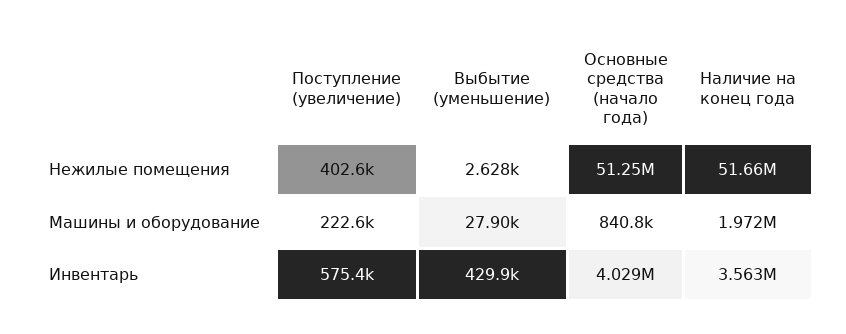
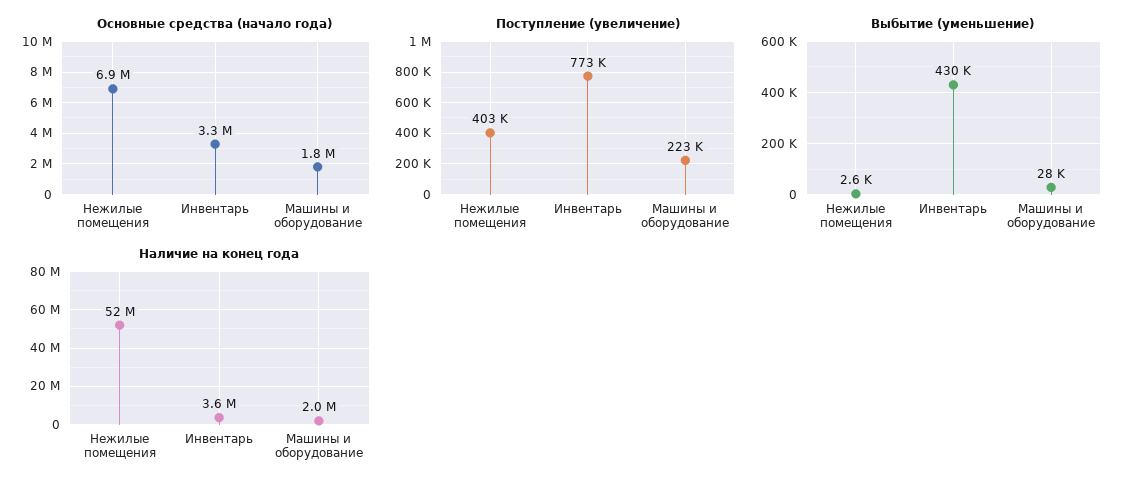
Основные средства (начало года), Нежилые помещения: 51250000 -> 6900000
Основные средства (начало года), Машины и оборудование: 840800 -> 1800000
Поступление (увеличение), Инвентарь: 575400 -> 773000
Основные средства (начало года), Инвентарь: 4029000 -> 3300000

